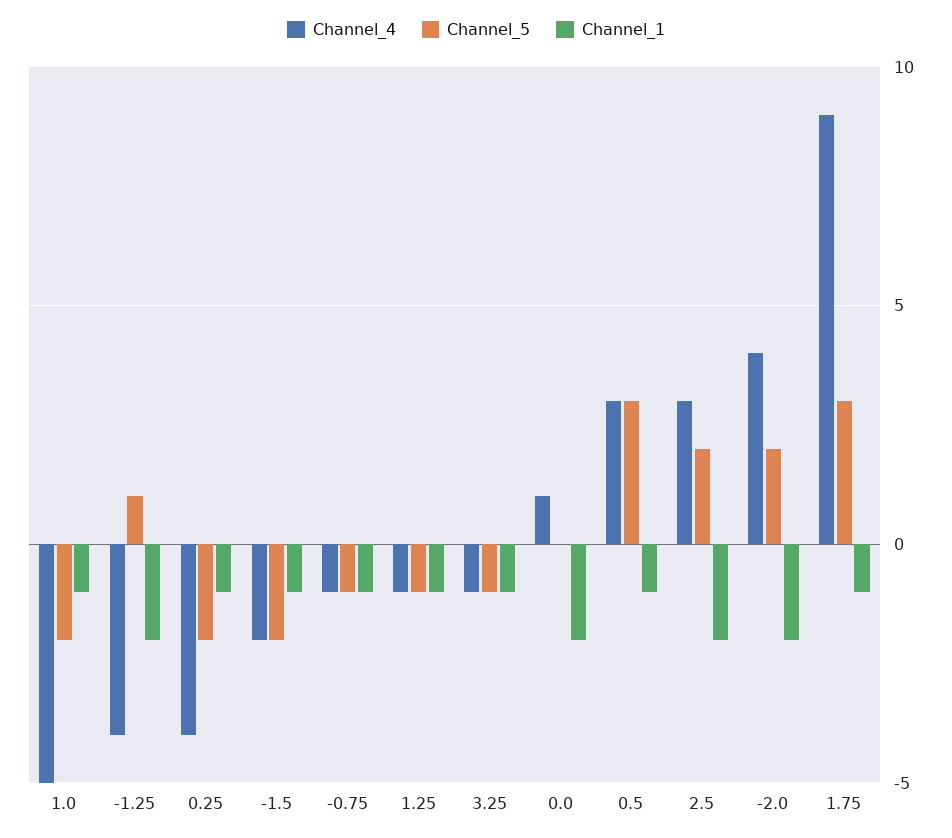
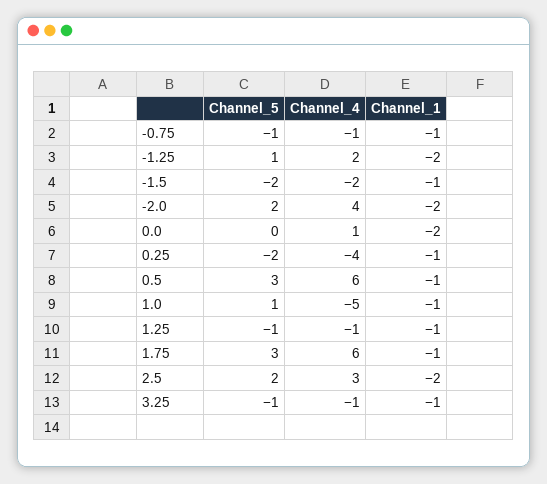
Channel_5, 1.0: -2 -> 1
Channel_4, -1.25: -4 -> 2
Channel_4, 0.5: 3 -> 6
Channel_4, 1.75: 9 -> 6

